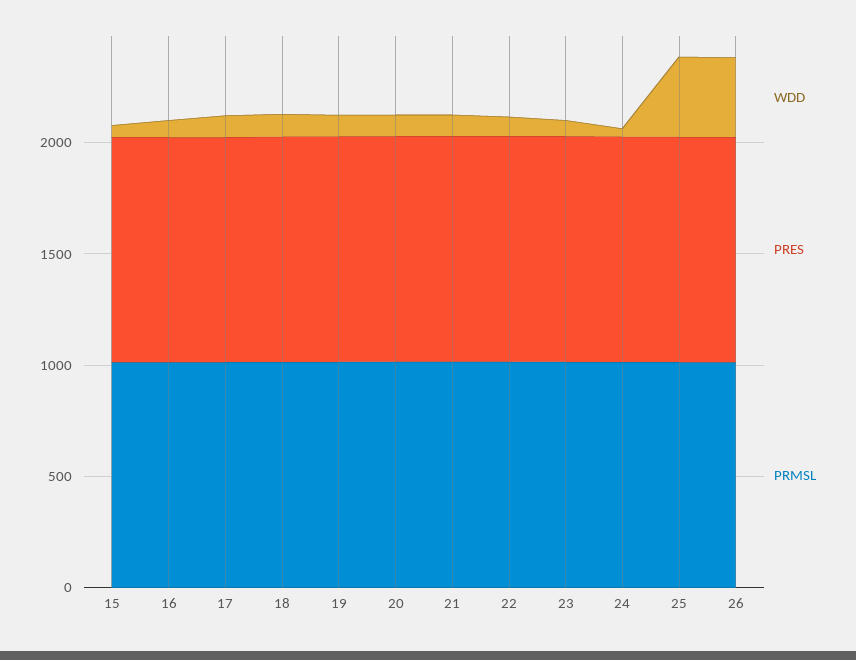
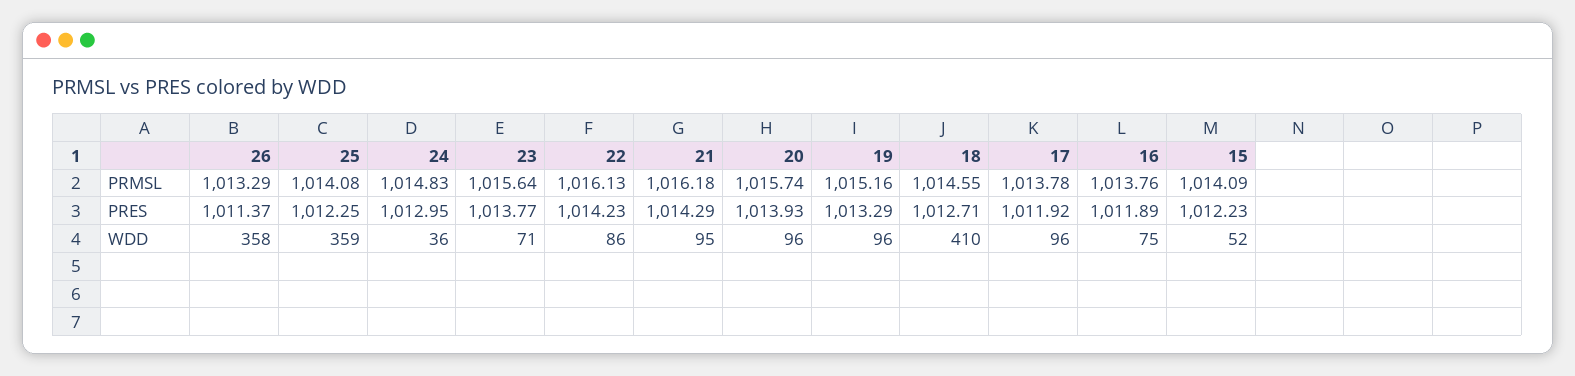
WDD, 18: 100 -> 410

